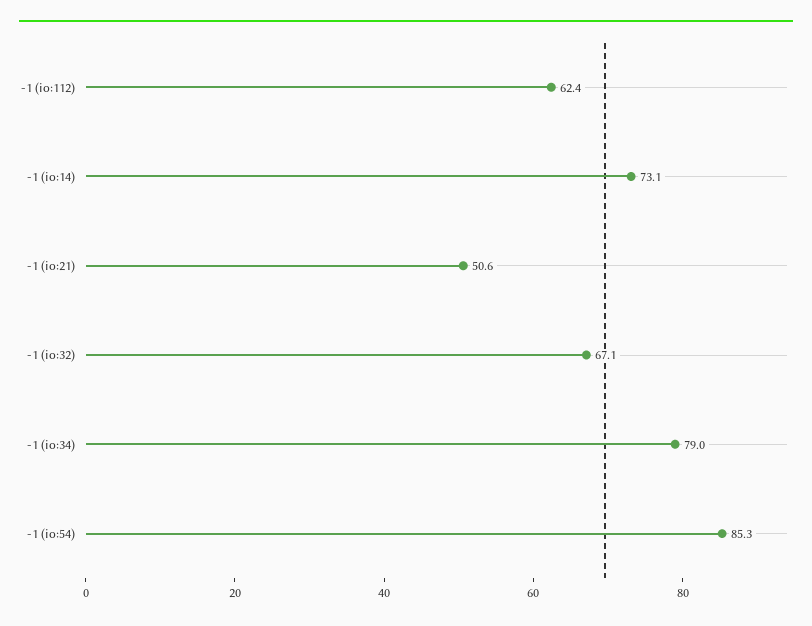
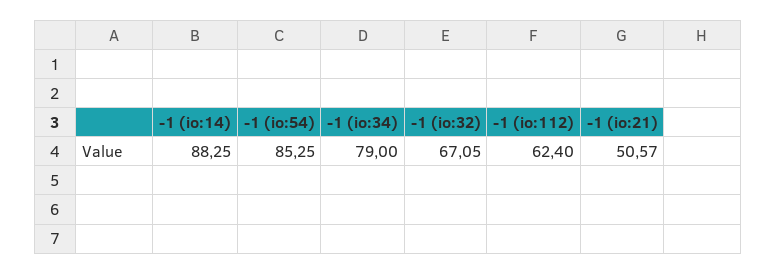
-1 (io:14): 73.1 -> 88.25

